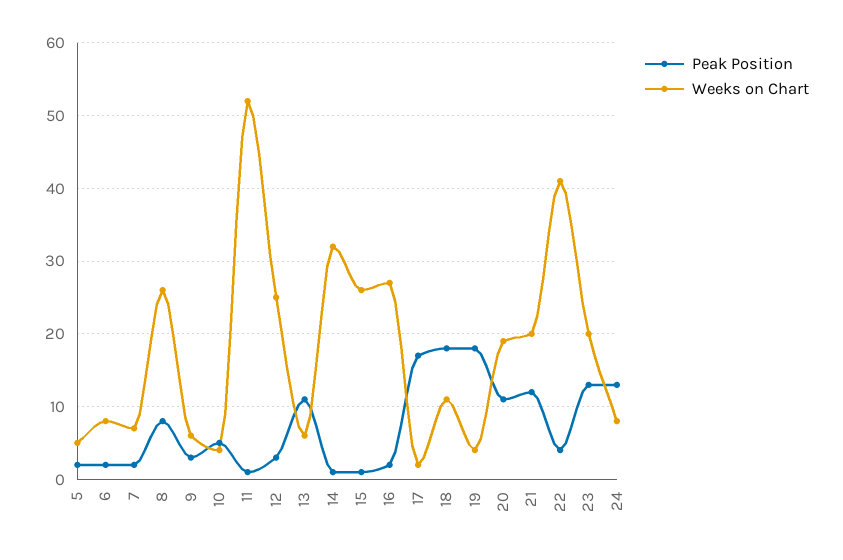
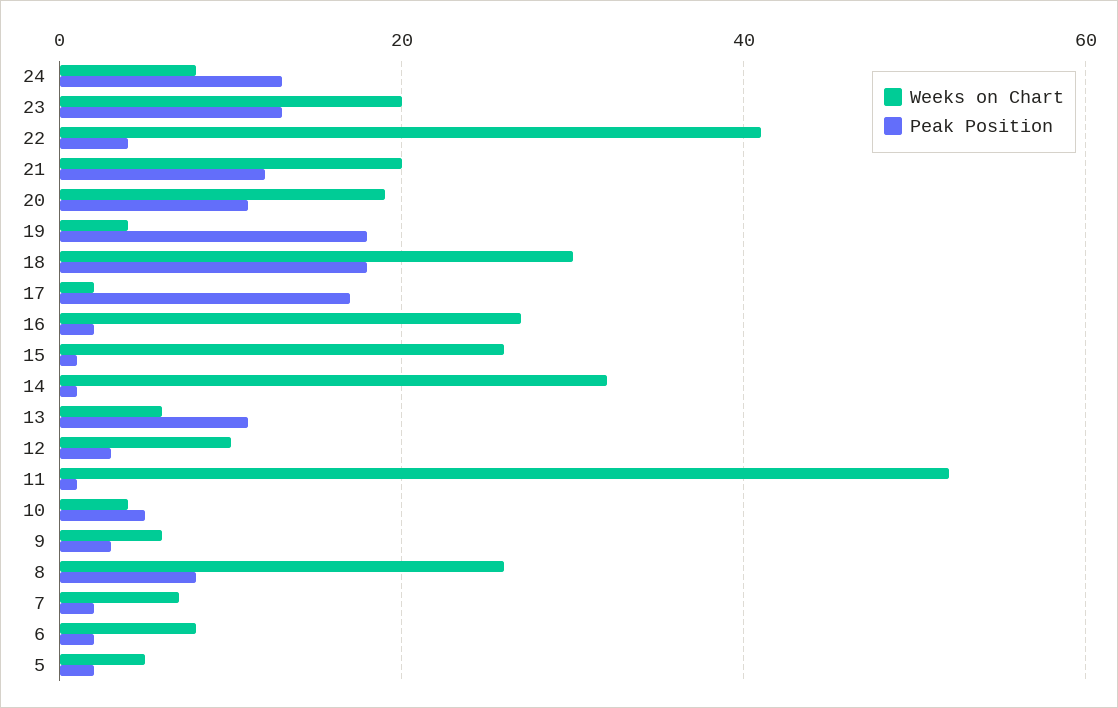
Weeks on Chart, 12: 25 -> 10
Weeks on Chart, 18: 11 -> 30

